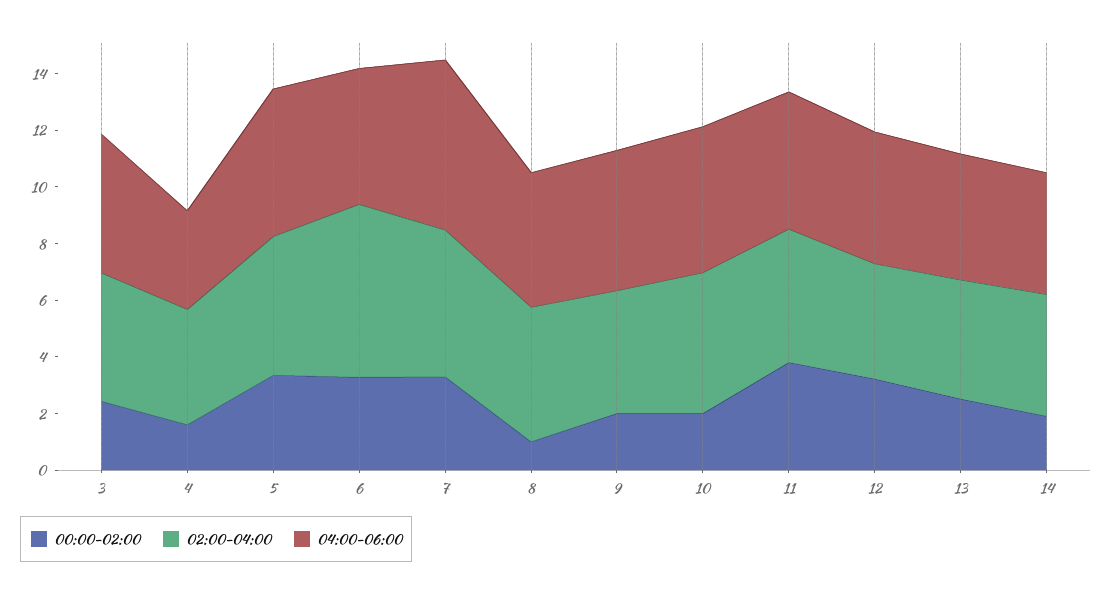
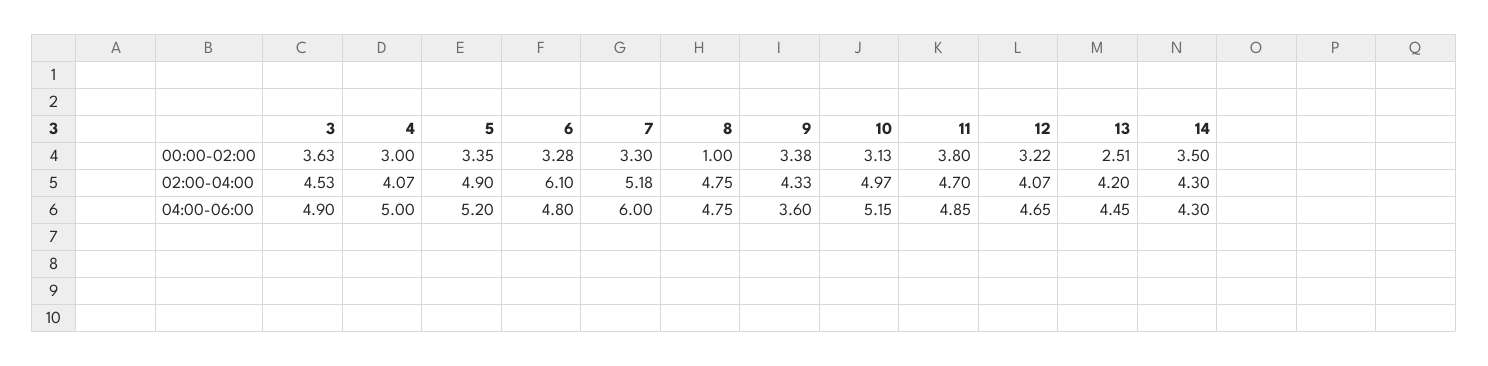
00:00-02:00, 3: 2.5 -> 3.63
00:00-02:00, 4: 1.5 -> 3
04:00-06:00, 4: 3.5 -> 5
00:00-02:00, 9: 2 -> 3.38
04:00-06:00, 9: 5 -> 3.6
00:00-02:00, 10: 2 -> 3.13
00:00-02:00, 14: 2 -> 3.5

